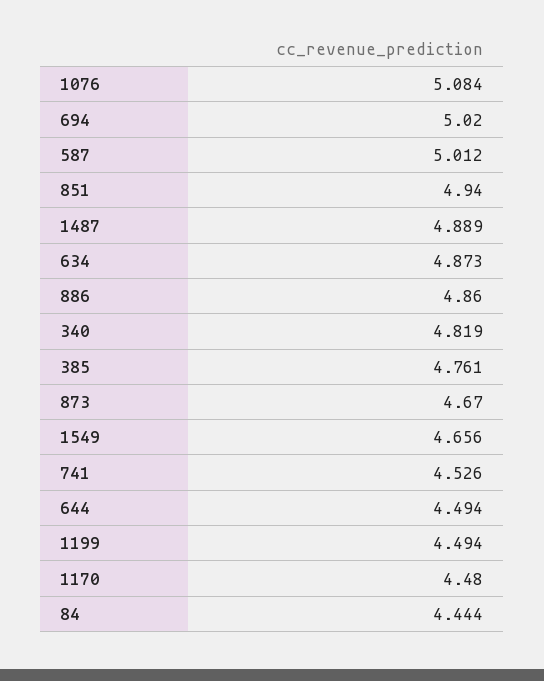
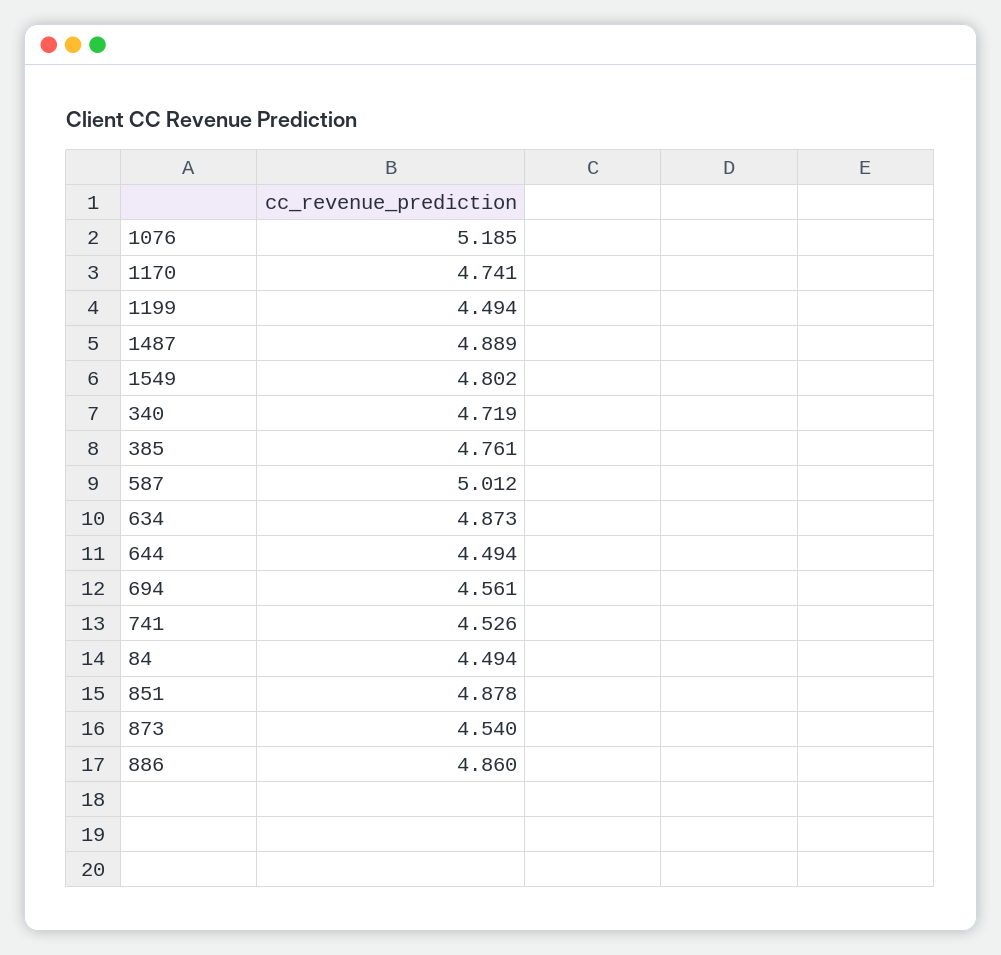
1076: 5.084 -> 5.185
694: 5.02 -> 4.561
851: 4.94 -> 4.878
340: 4.819 -> 4.719
873: 4.67 -> 4.54
1549: 4.656 -> 4.802
1170: 4.48 -> 4.741
84: 4.444 -> 4.494

